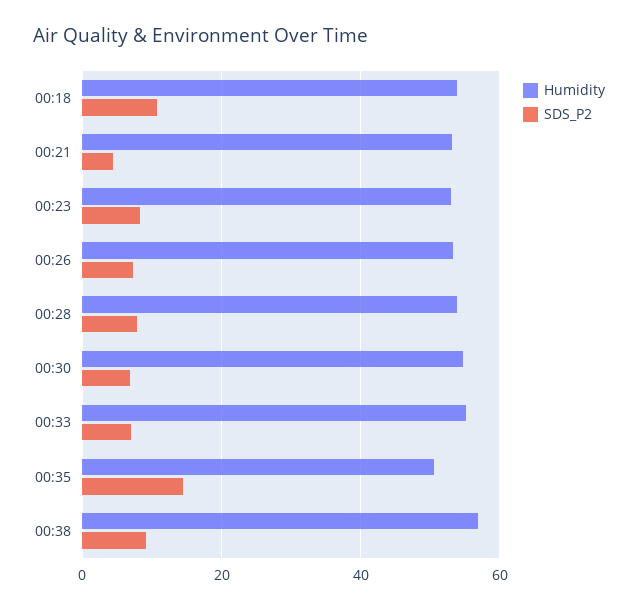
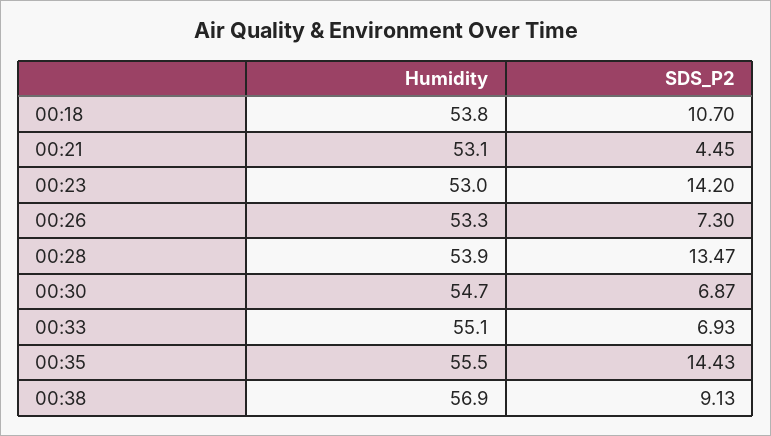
SDS_P2, 00:23: 8 -> 14.2
SDS_P2, 00:28: 8 -> 13.47
Humidity, 00:35: 50 -> 55.5

